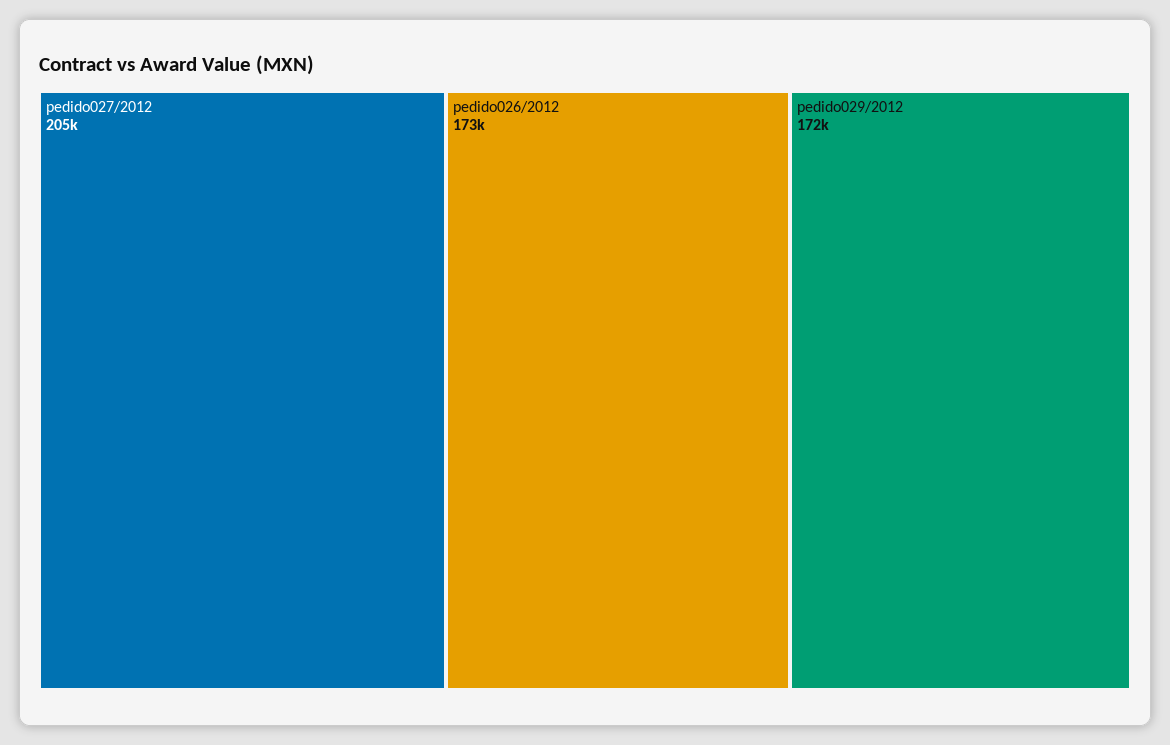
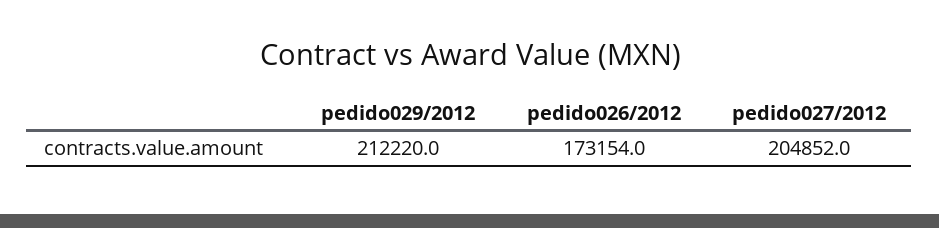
pedido029/2012: 172000 -> 212220

